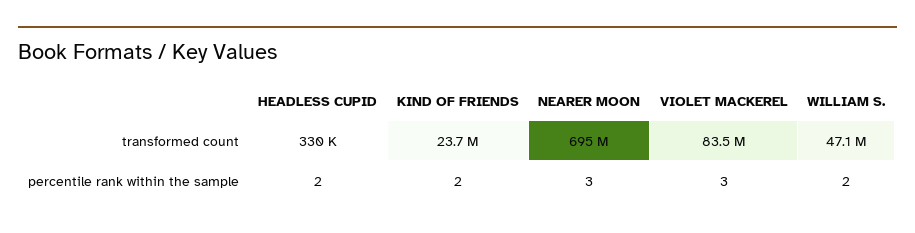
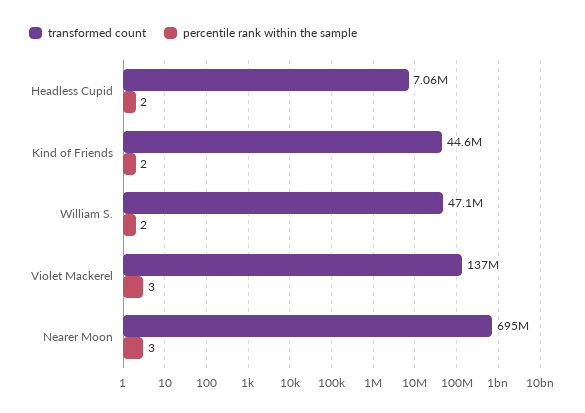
transformed count, HEADLESS CUPID: 330000 -> 7060000
transformed count, KIND OF FRIENDS: 23700000 -> 44600000
transformed count, VIOLET MACKEREL: 83500000 -> 137000000

